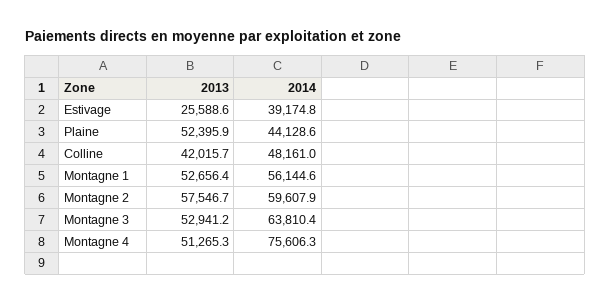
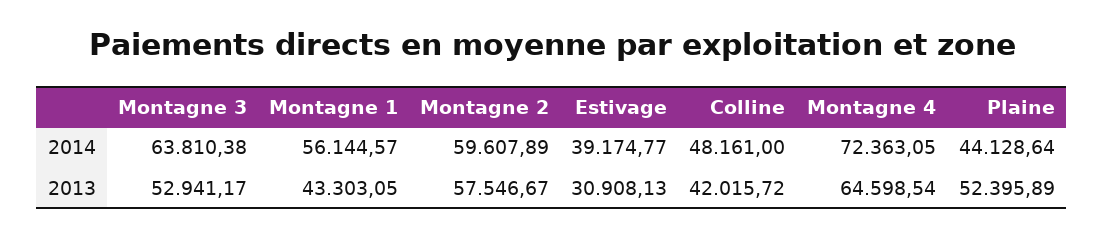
2013, Estivage: 25588.6 -> 30908.13
2013, Montagne 1: 52656.4 -> 43303.05
2013, Montagne 4: 51265.3 -> 64598.54
2014, Montagne 4: 75606.3 -> 72363.05

